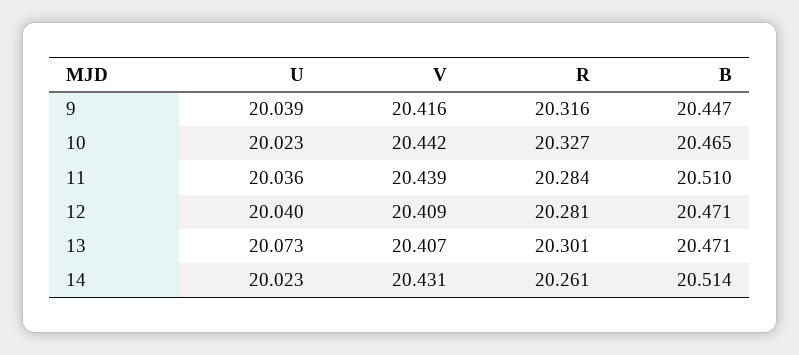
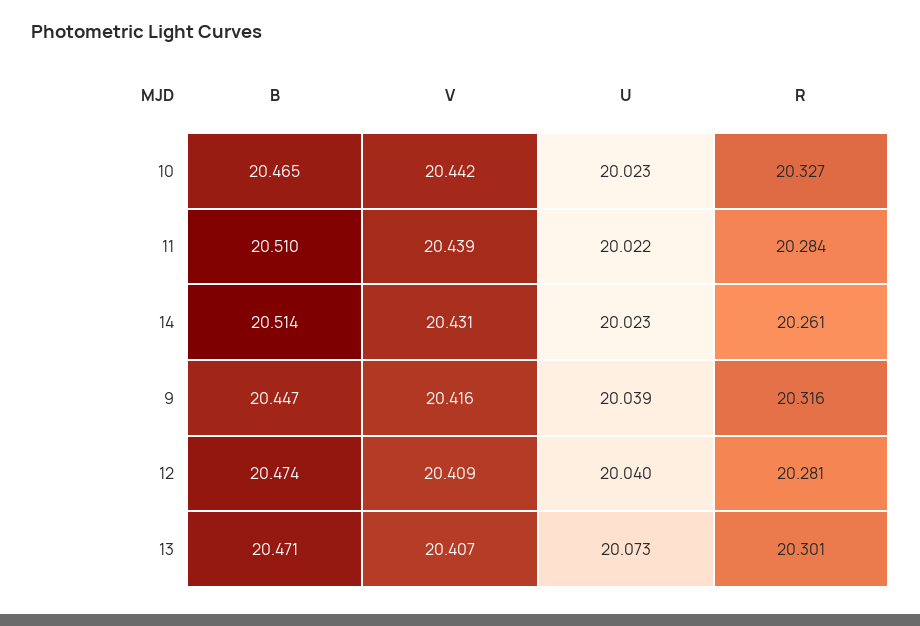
U, 11: 20.036 -> 20.022
B, 12: 20.471 -> 20.474

